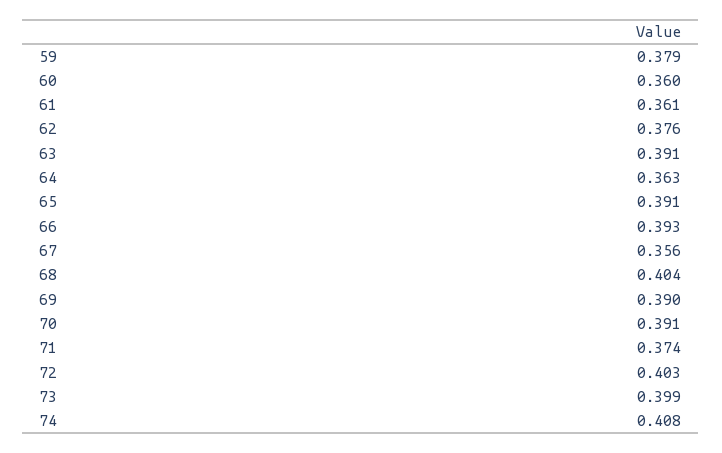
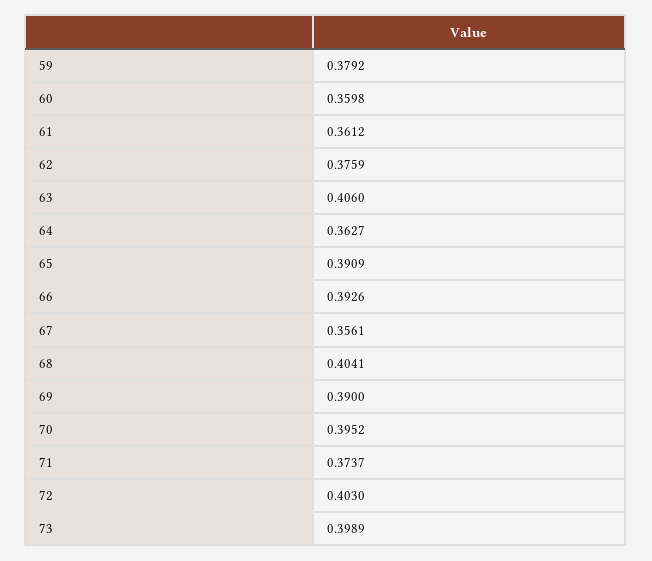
63: 0.391 -> 0.406
70: 0.391 -> 0.3952
74: 0.408 -> none

